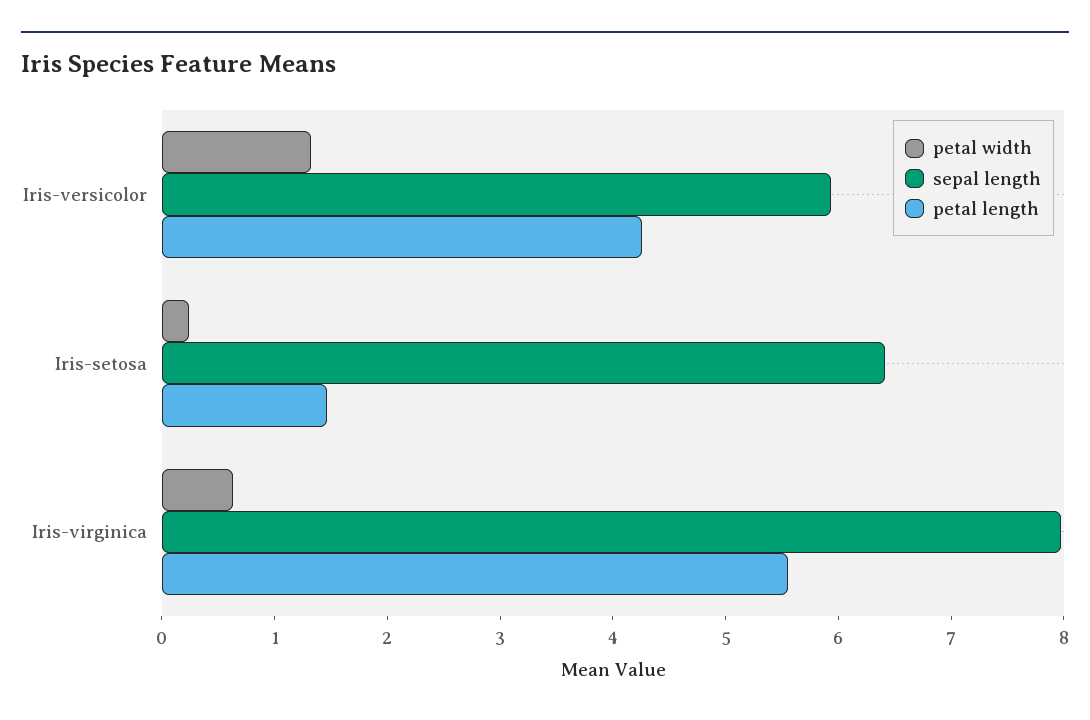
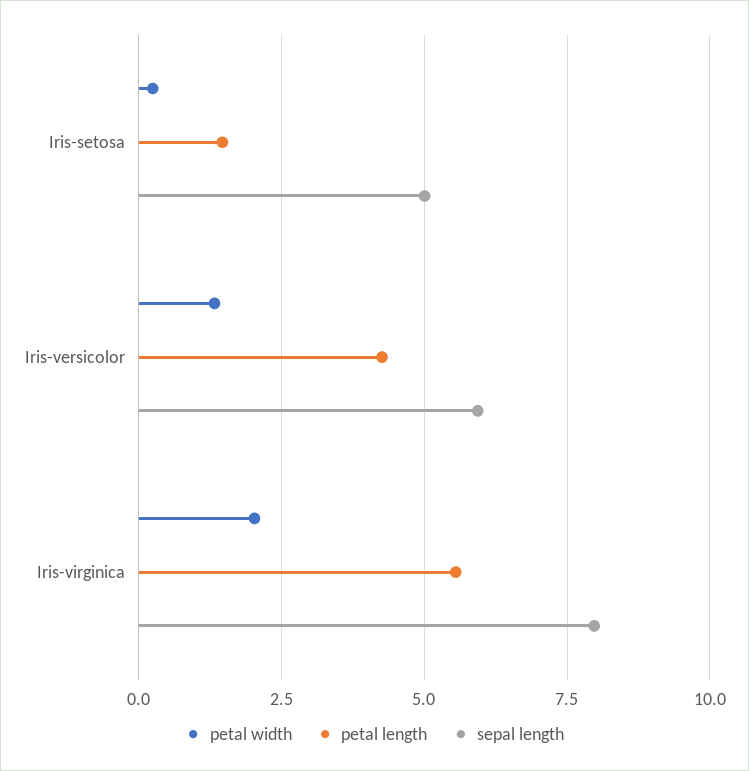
sepal length, Iris-setosa: 6.4 -> 5
petal width, Iris-virginica: 0.6 -> 2

